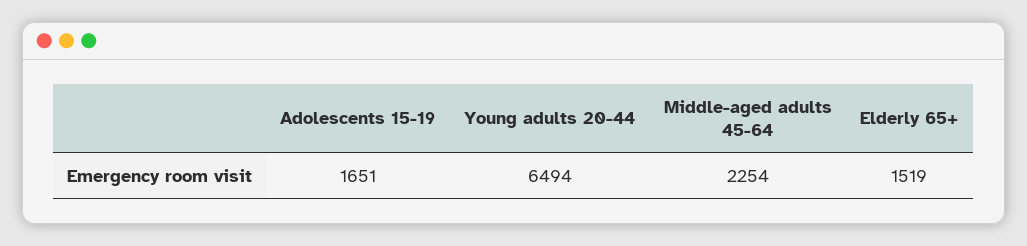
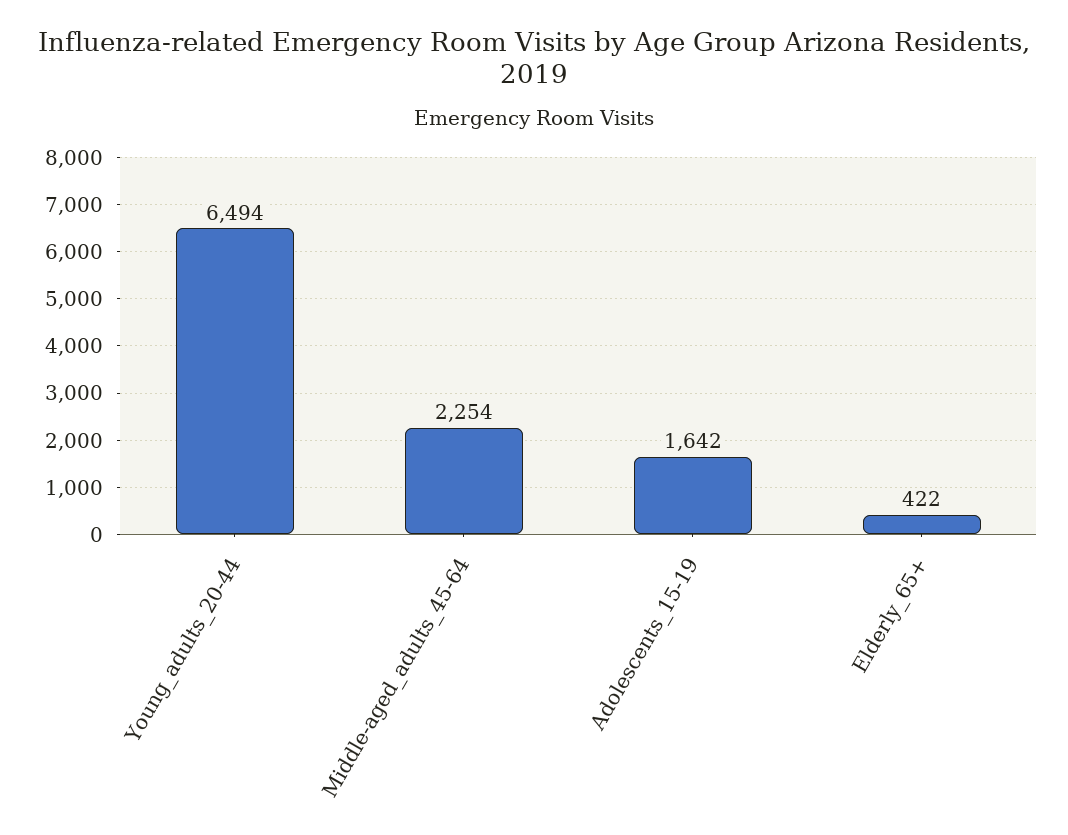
Adolescents 15-19: 1651 -> 1642
Elderly 65+: 1519 -> 422

